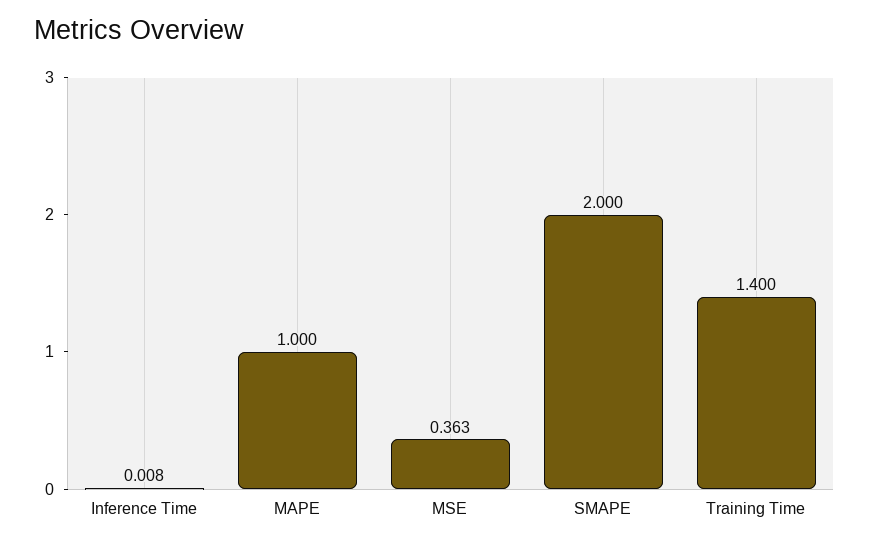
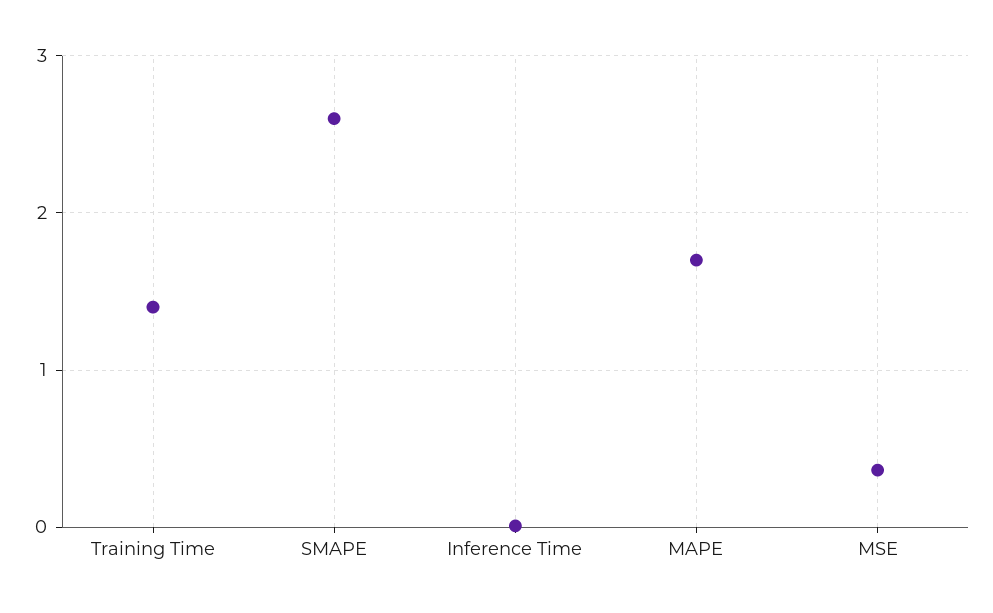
MAPE: 1 -> 1.7
SMAPE: 2 -> 2.6

